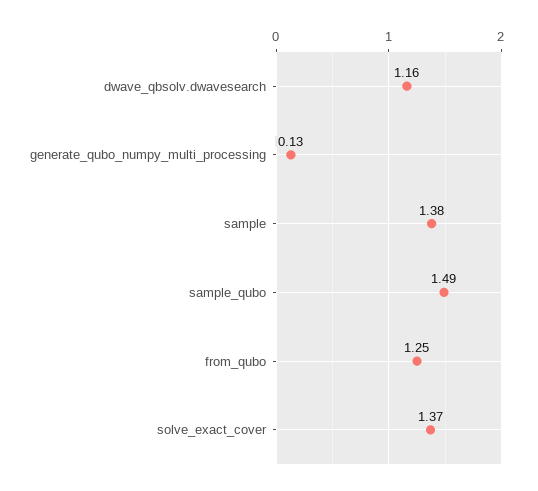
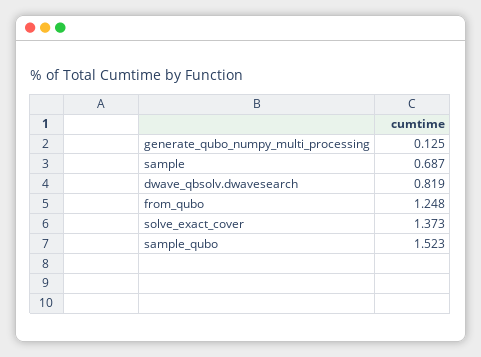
dwave_qbsolv.dwavesearch: 1.16 -> 0.819
sample: 1.38 -> 0.687
sample_qubo: 1.49 -> 1.523

